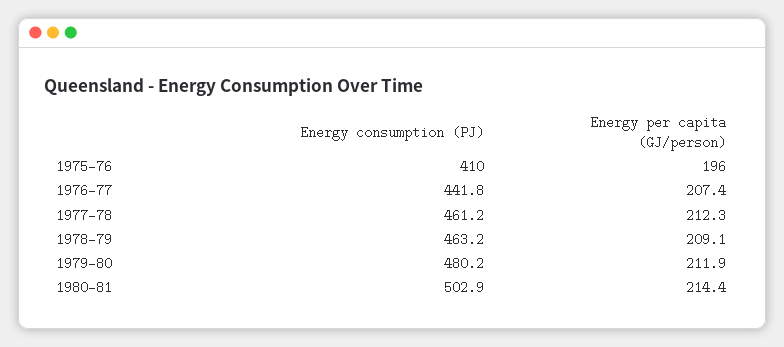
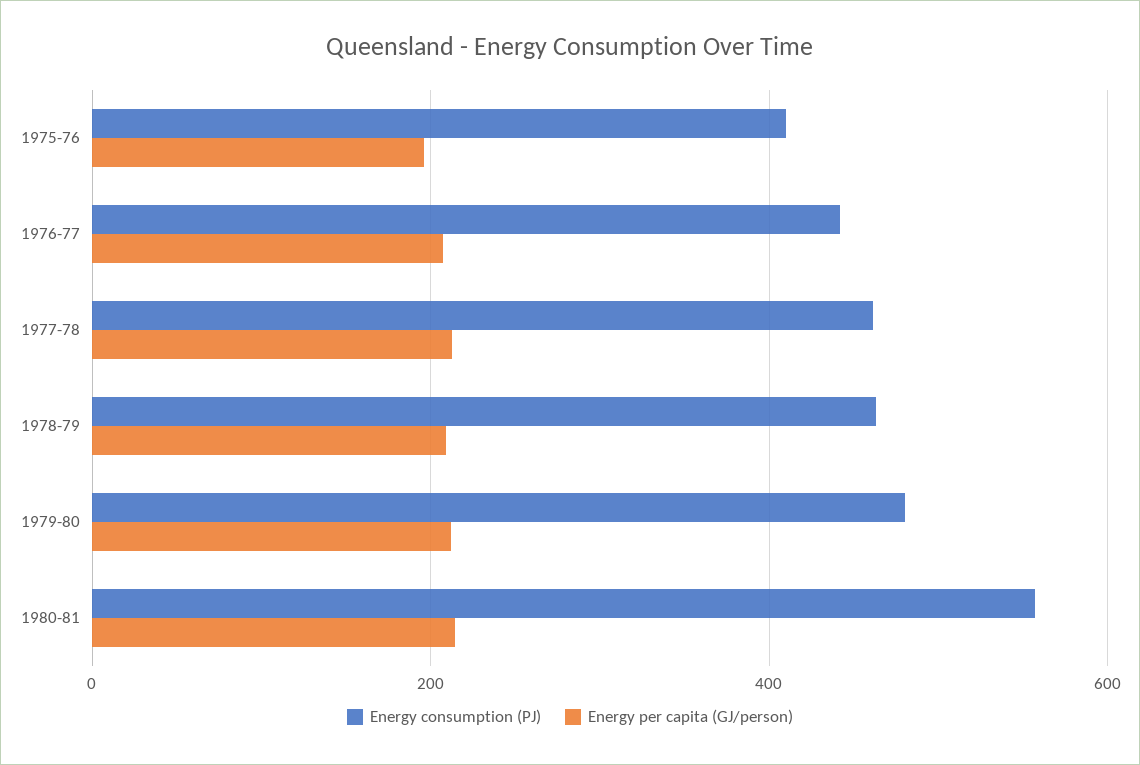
Energy consumption (PJ), 1980-81: 502.9 -> 560

